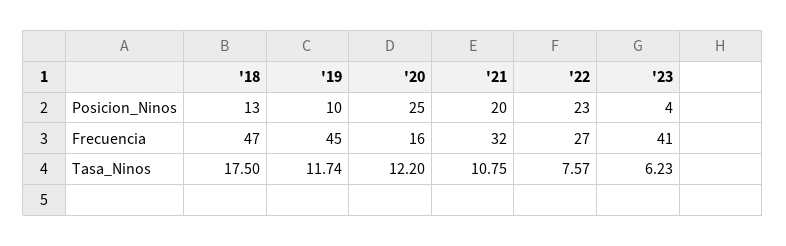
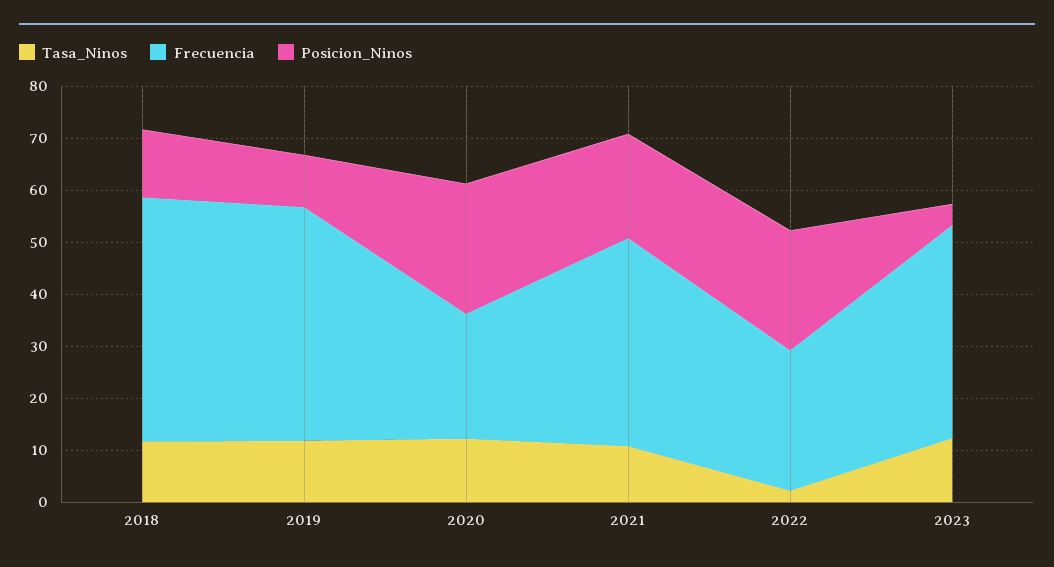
Frecuencia, '20: 16 -> 24
Frecuencia, '21: 32 -> 40
Tasa_Ninos, '18: 17.5 -> 12
Tasa_Ninos, '22: 7.57 -> 2
Tasa_Ninos, '23: 6.23 -> 12

